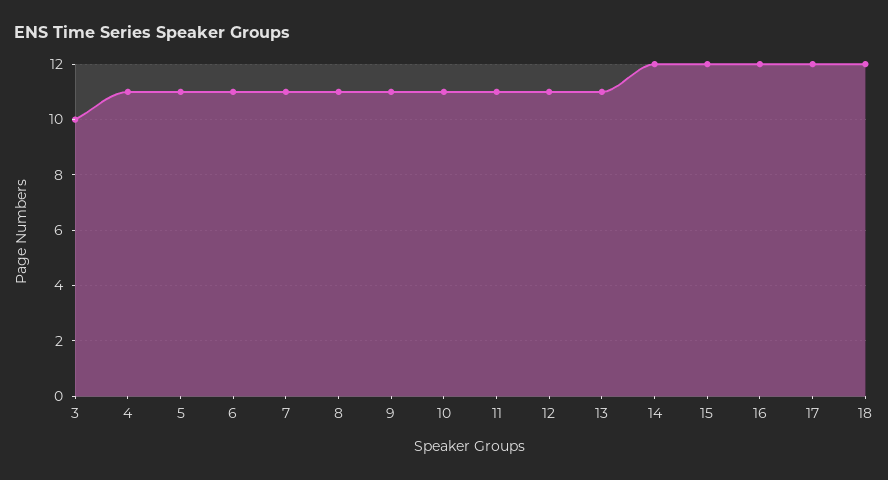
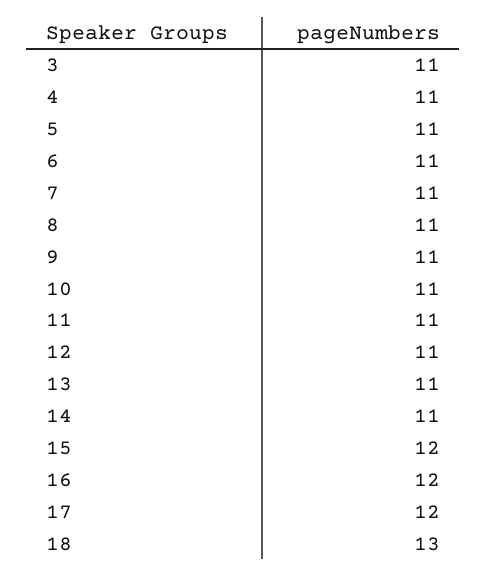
3: 10 -> 11
14: 12 -> 11
18: 12 -> 13

